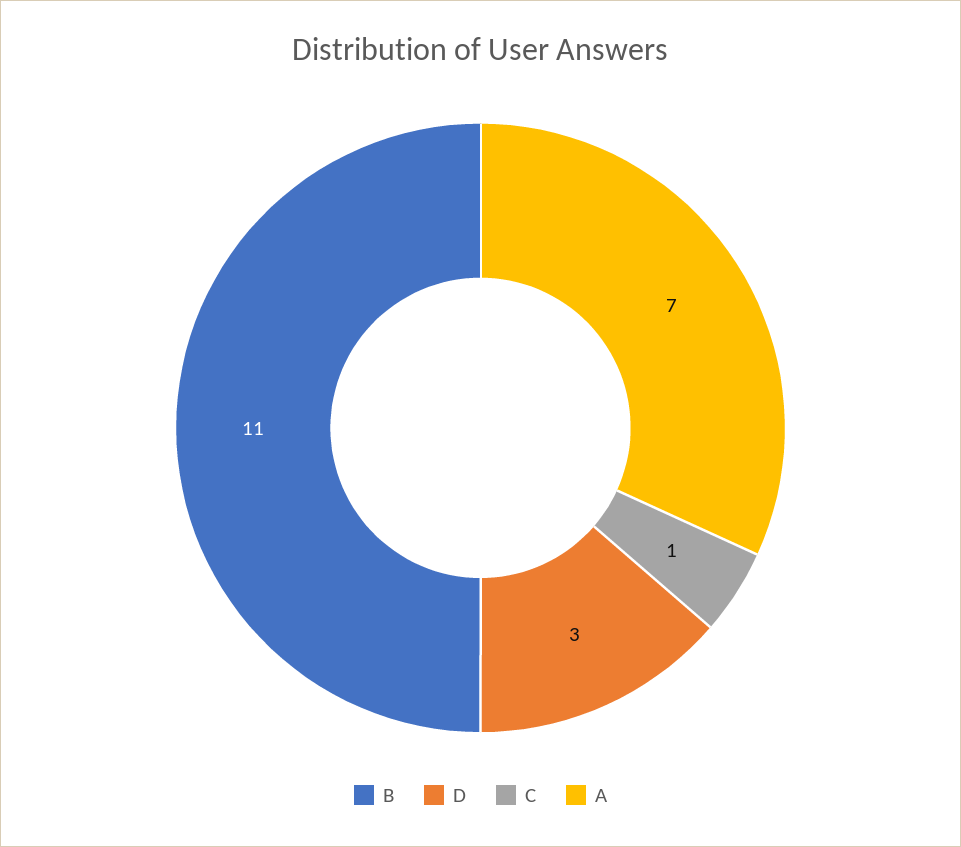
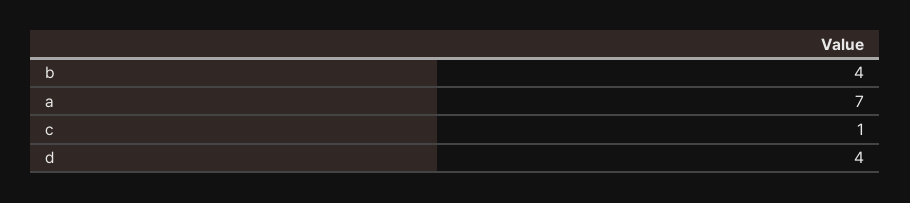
B: 11 -> 4
D: 3 -> 4

